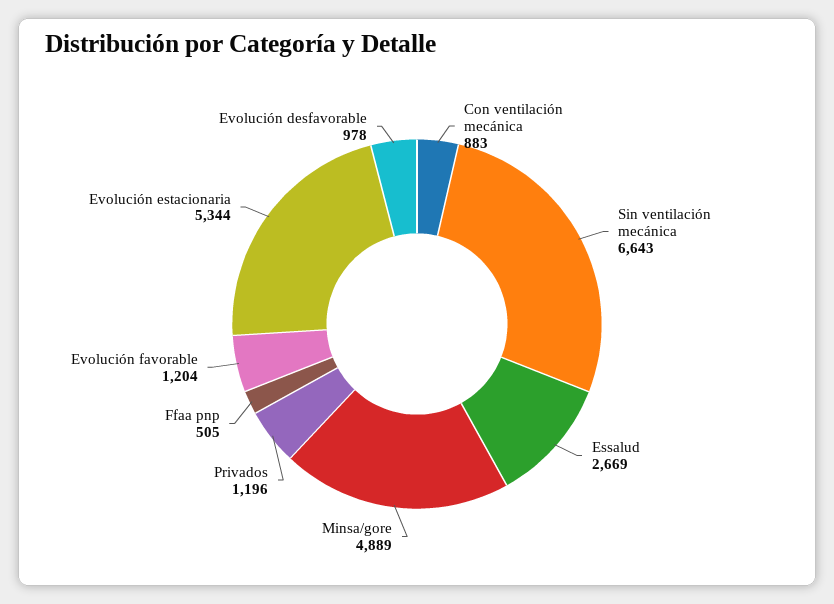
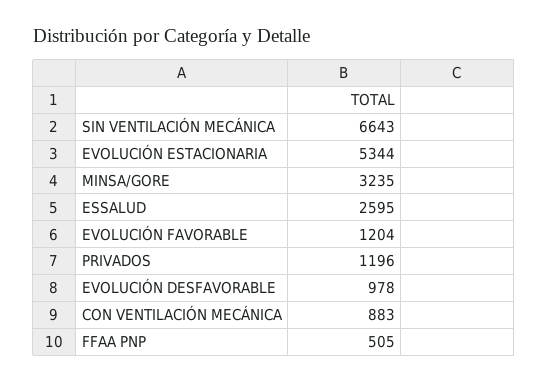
Essalud: 2669 -> 2595
Minsa/gore: 4889 -> 3235

